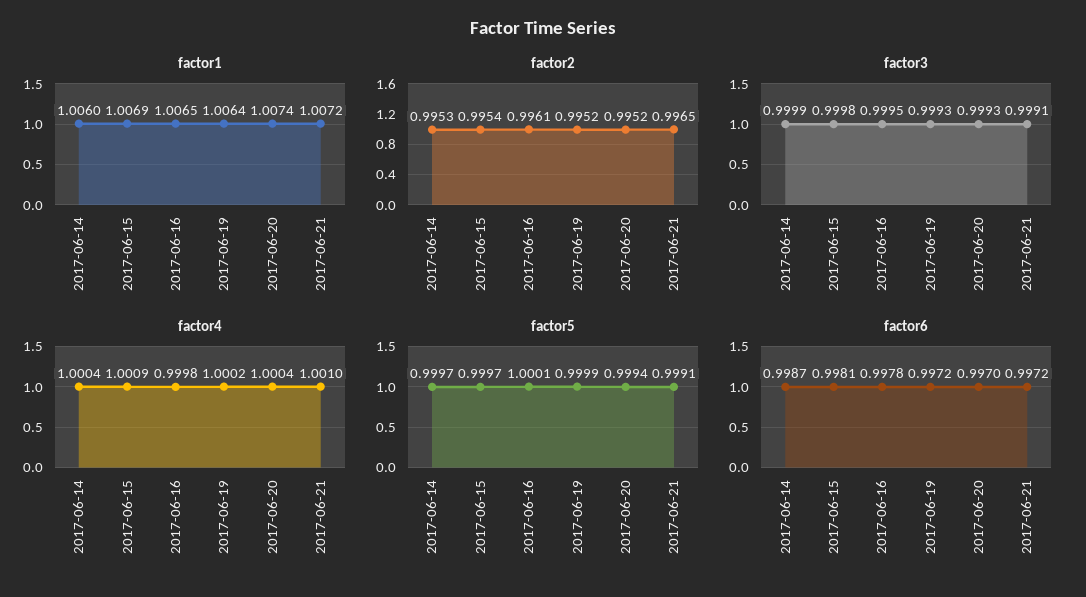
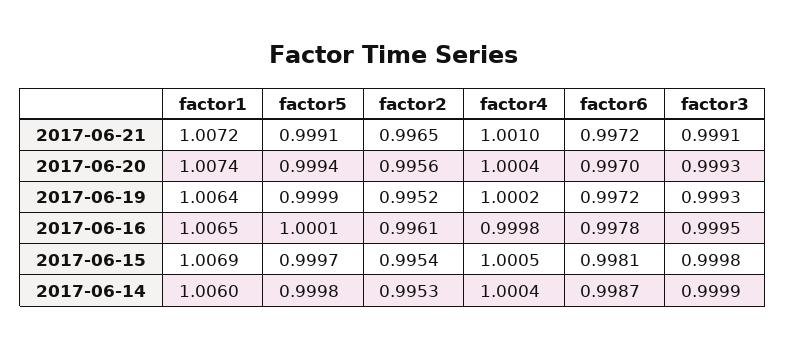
factor2, 2017-06-20: 0.9952 -> 0.9956
factor4, 2017-06-15: 1.0009 -> 1.0005
factor5, 2017-06-14: 0.9997 -> 0.9998

